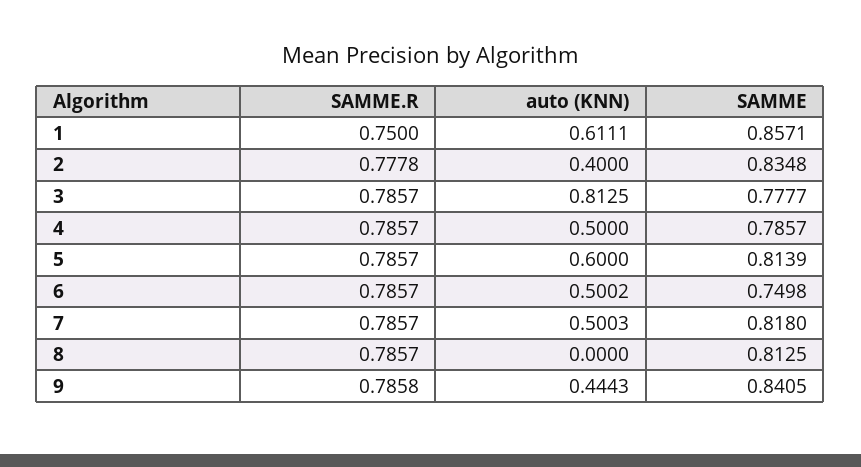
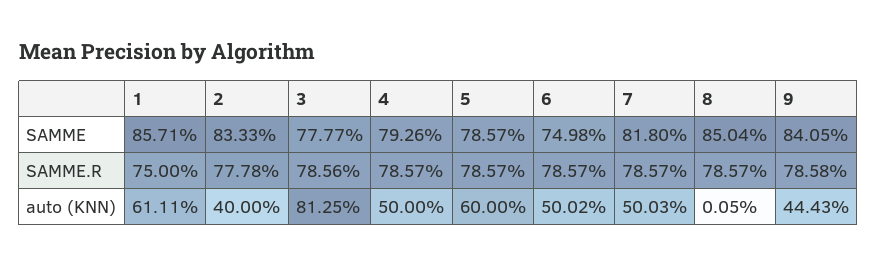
SAMME, 2: 0.8348 -> 0.8333
SAMME.R, 3: 0.7857 -> 0.7856
SAMME, 4: 0.7857 -> 0.7926
SAMME, 5: 0.8139 -> 0.7857
auto (KNN), 8: 0 -> 0.0005
SAMME, 8: 0.8125 -> 0.8504

